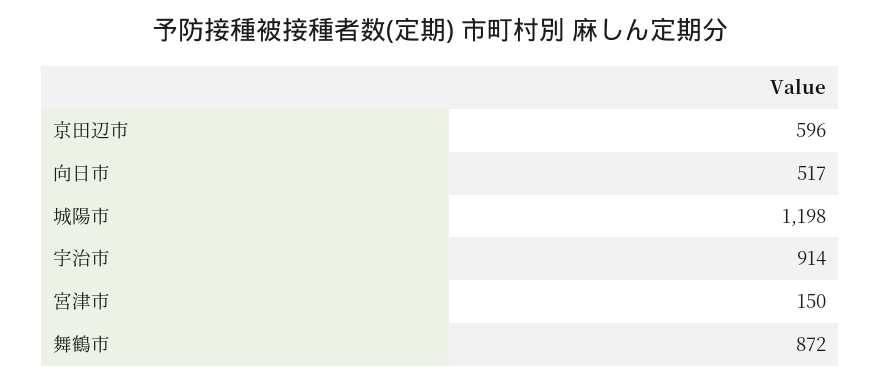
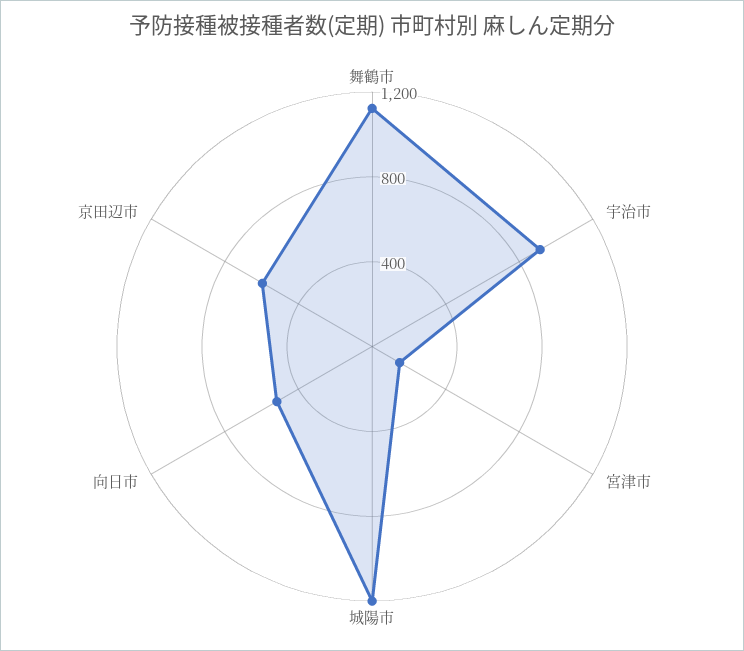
舞鶴市: 872 -> 1100

